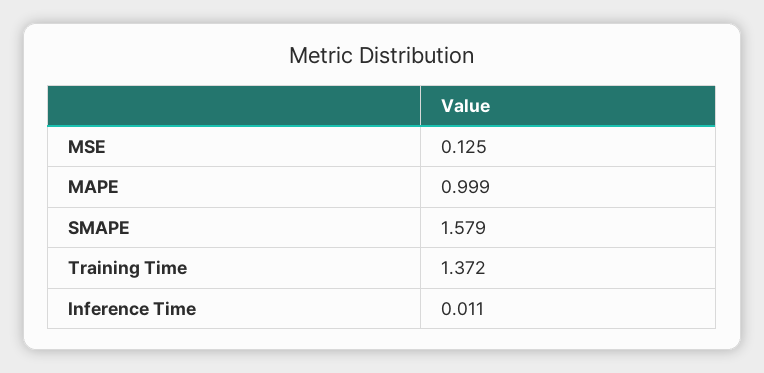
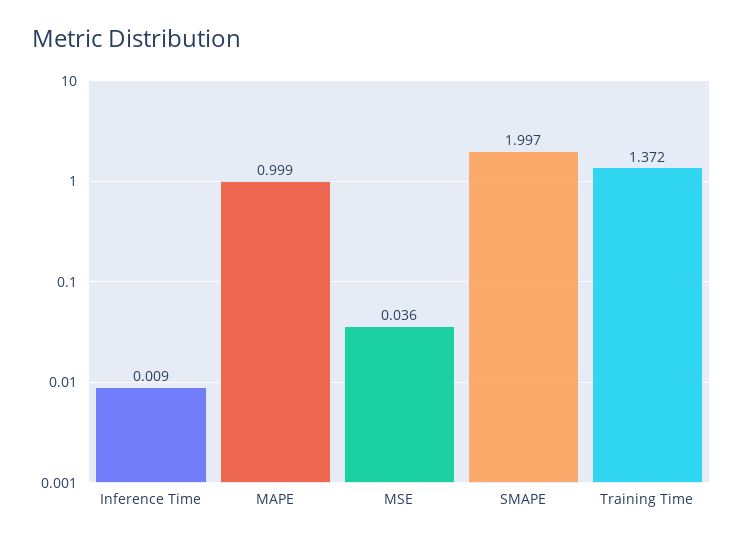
MSE: 0.125 -> 0.036
SMAPE: 1.579 -> 1.997
Inference Time: 0.011 -> 0.009

